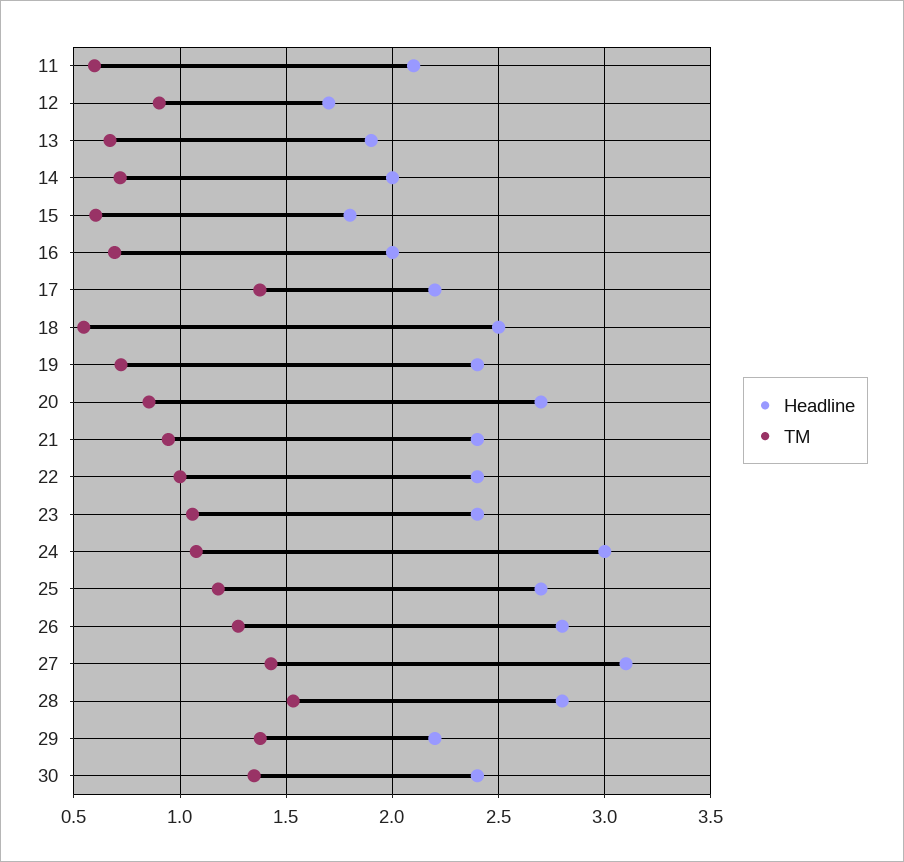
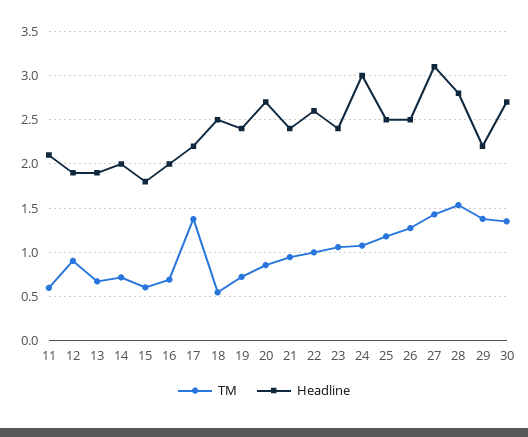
Headline, 12: 1.7 -> 1.9
Headline, 22: 2.4 -> 2.6
Headline, 25: 2.7 -> 2.5
Headline, 26: 2.8 -> 2.5
Headline, 30: 2.4 -> 2.7

